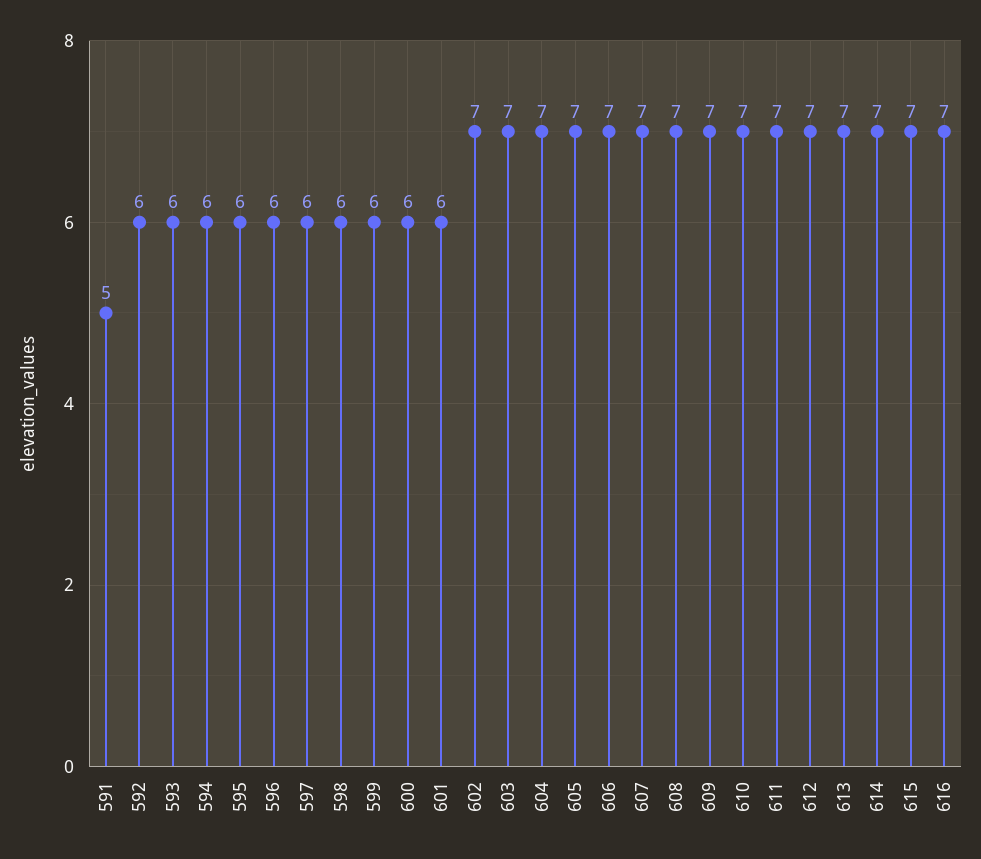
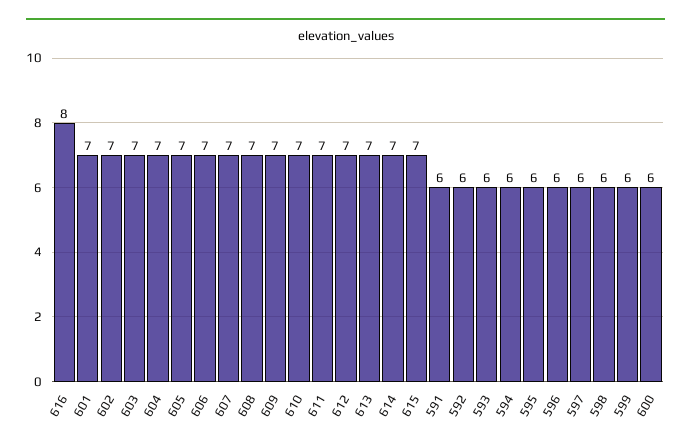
591: 5 -> 6
601: 6 -> 7
616: 7 -> 8

